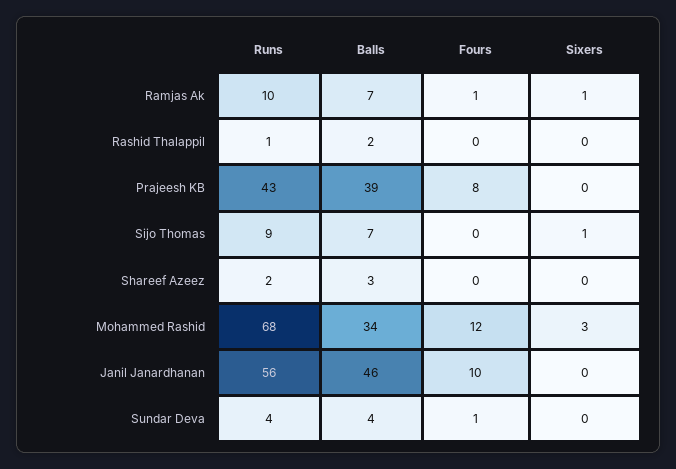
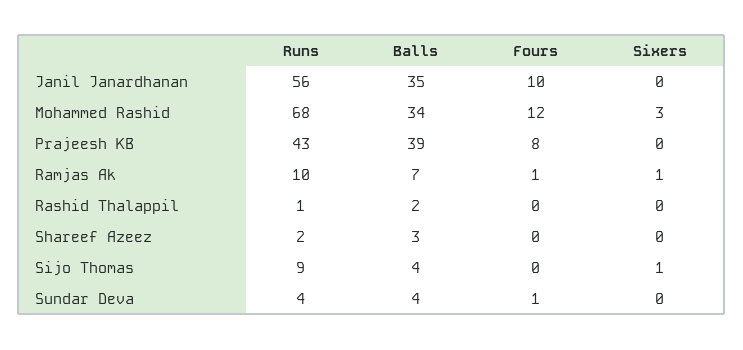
Balls, Sijo Thomas: 7 -> 4
Balls, Janil Janardhanan: 46 -> 35

